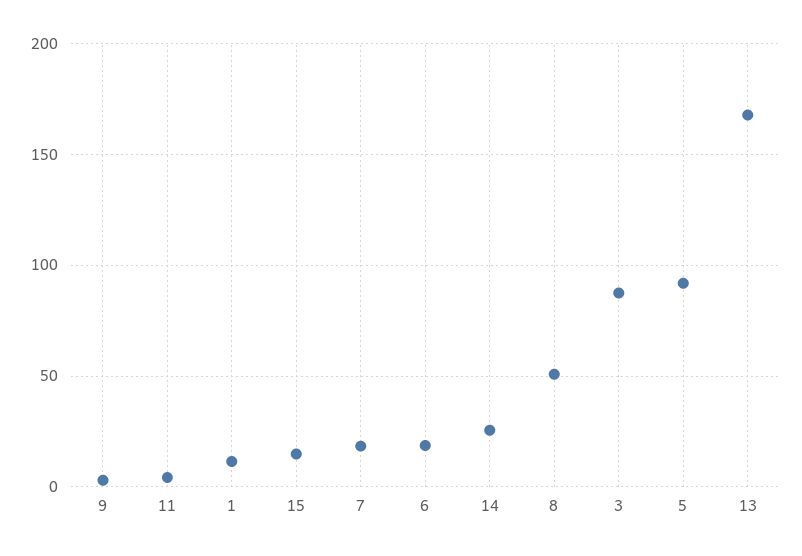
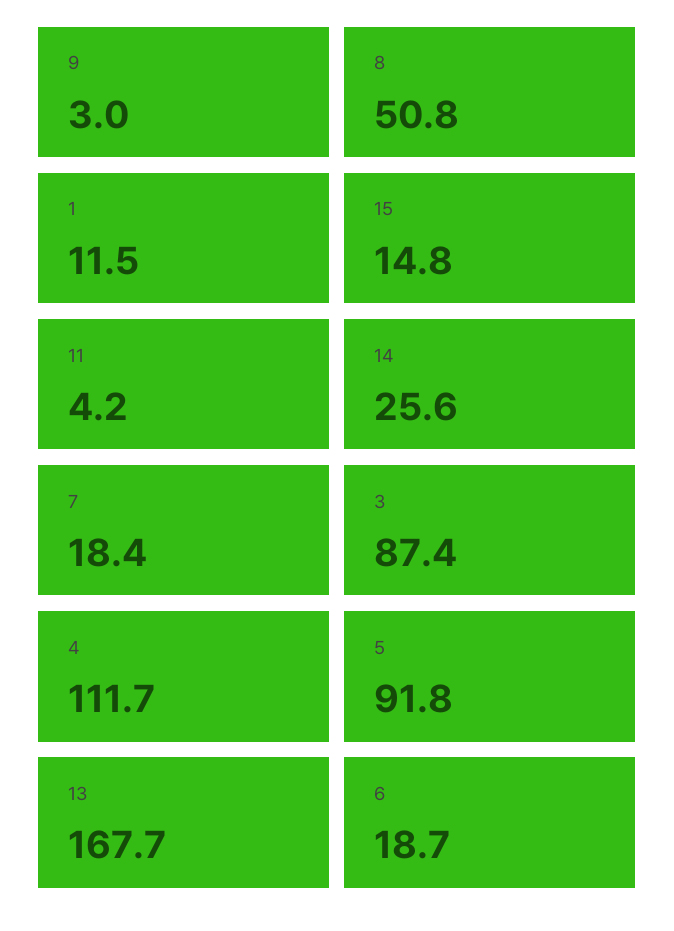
4: none -> 111.7

